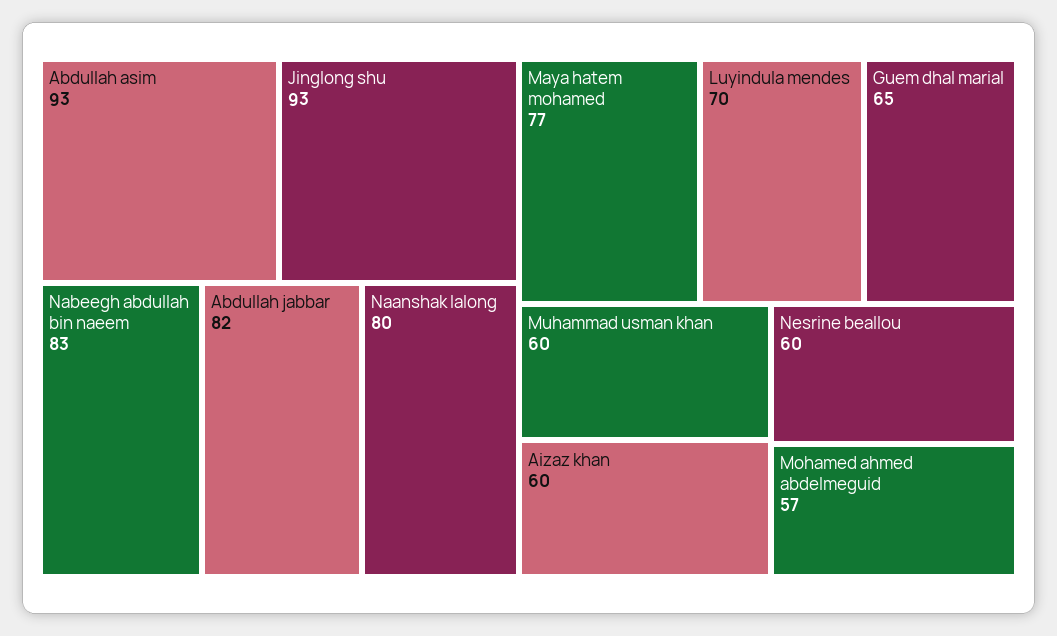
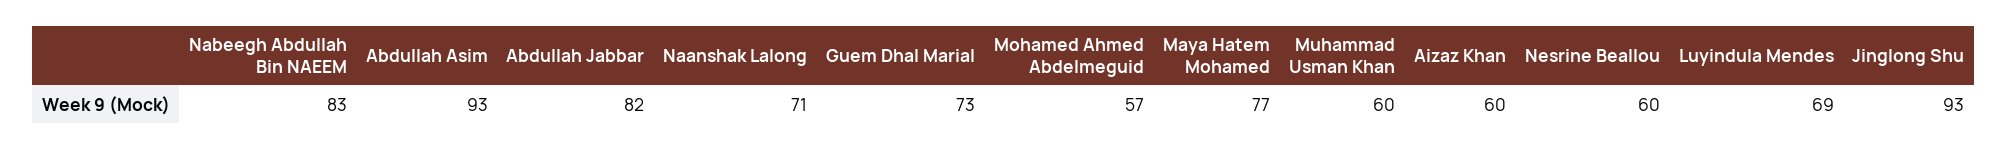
Naanshak lalong: 80 -> 71
Luyindula mendes: 70 -> 69
Guem dhal marial: 65 -> 73

